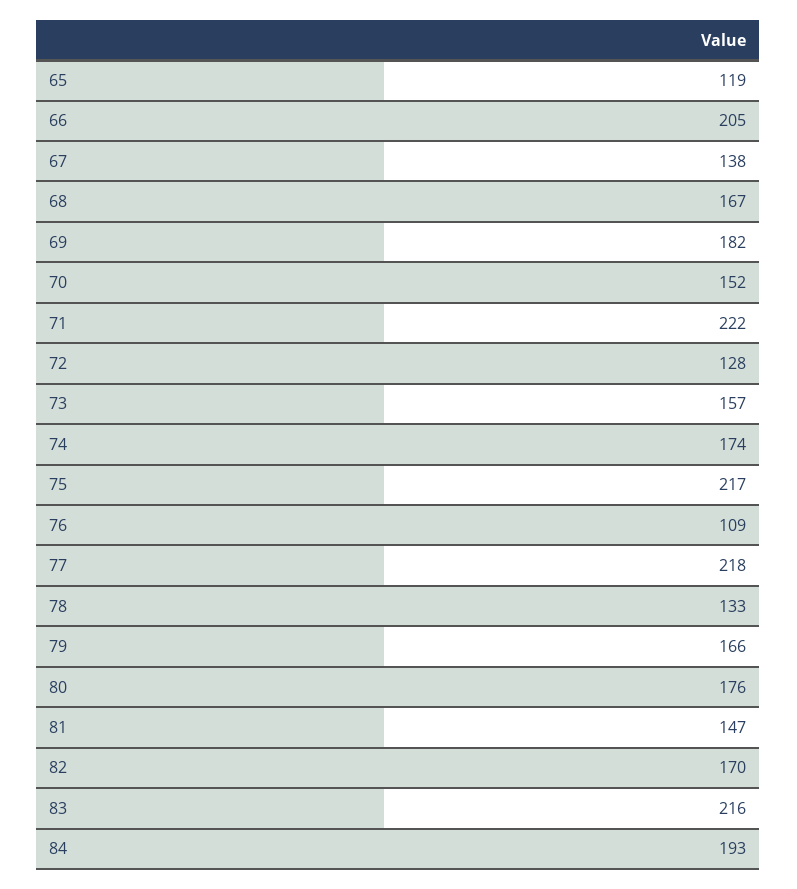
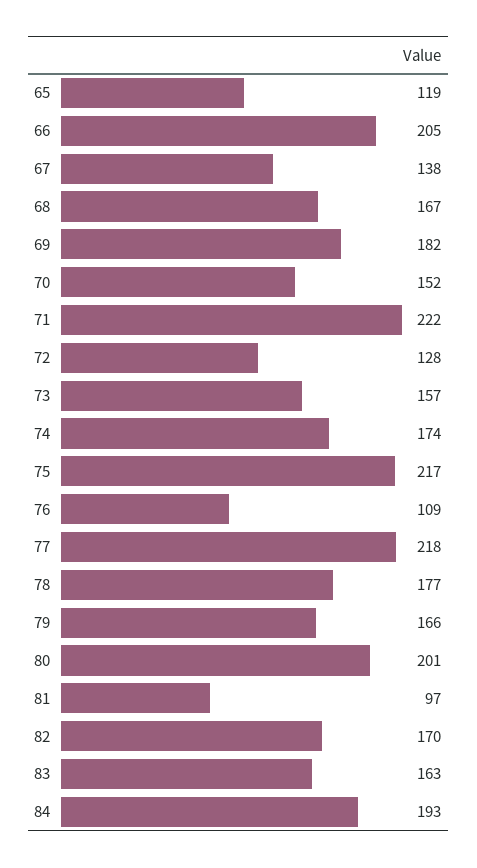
78: 133 -> 177
80: 176 -> 201
81: 147 -> 97
83: 216 -> 163

